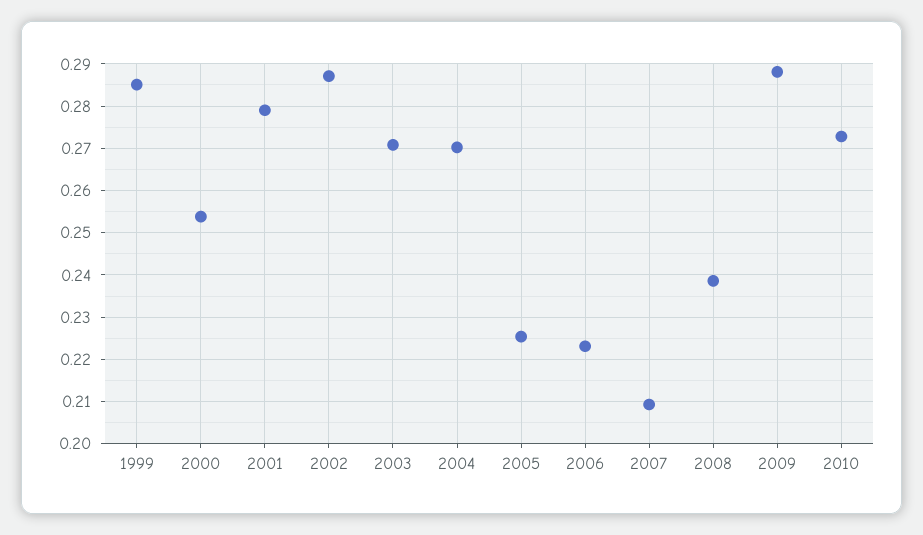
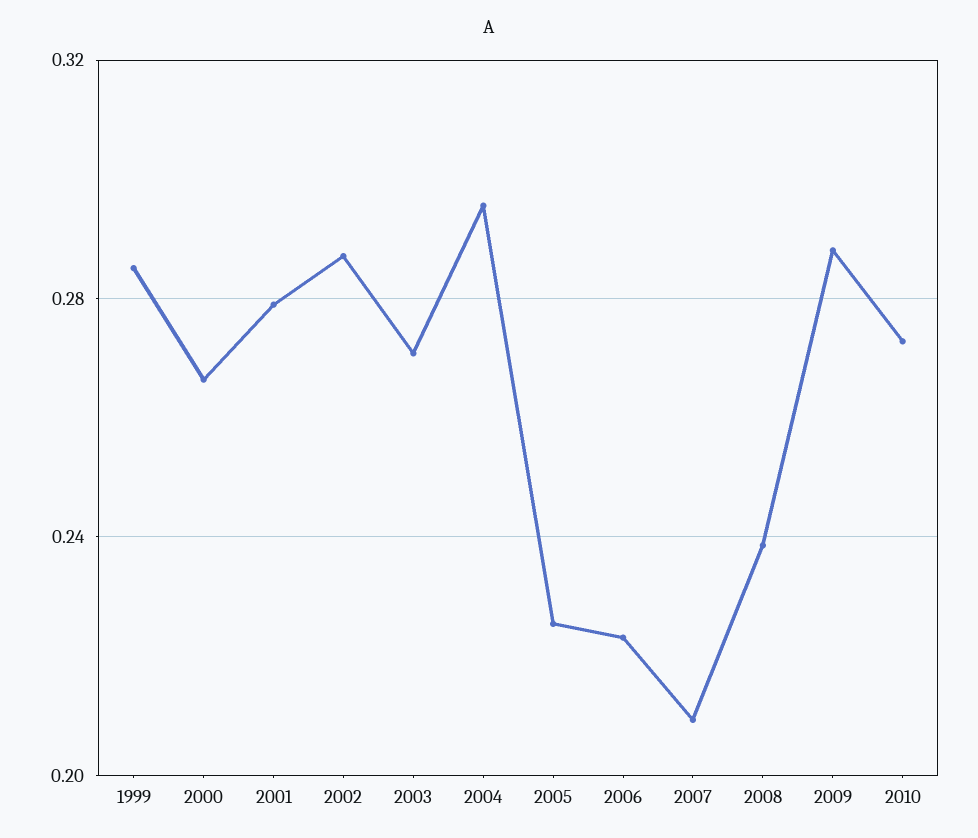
2000: 0.254 -> 0.265
2004: 0.27 -> 0.295

